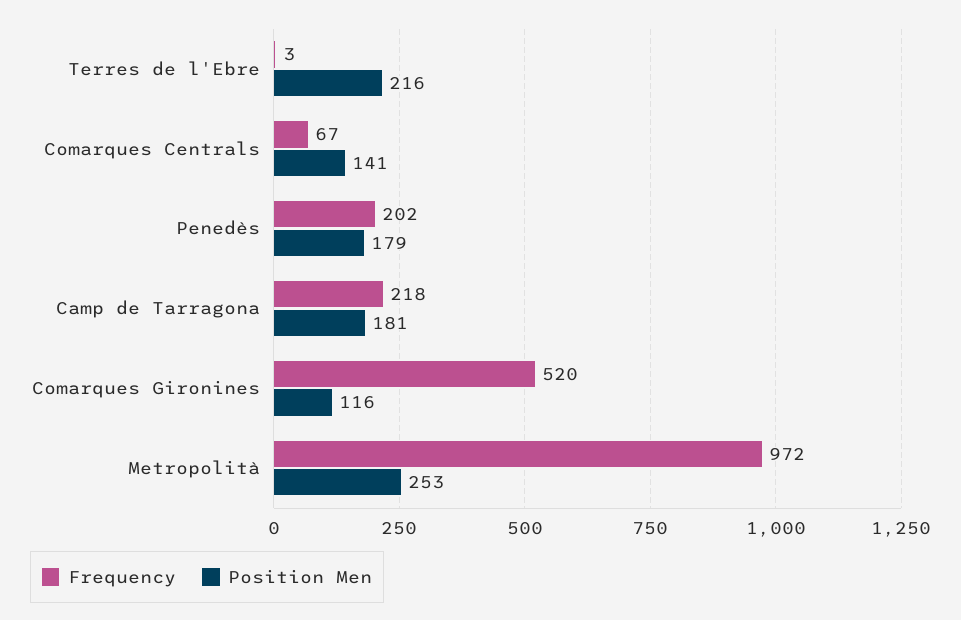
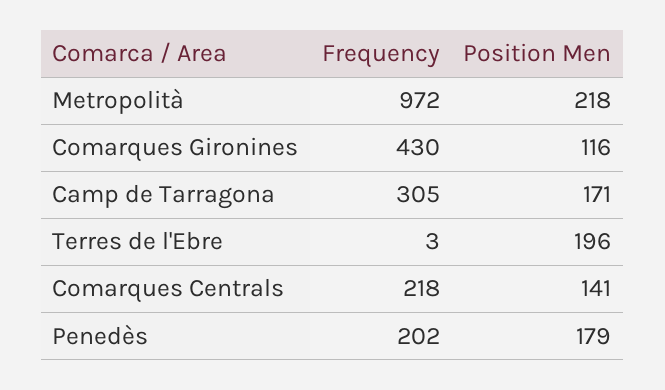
Position Men, Terres de l'Ebre: 216 -> 196
Frequency, Comarques Centrals: 67 -> 218
Frequency, Camp de Tarragona: 218 -> 305
Position Men, Camp de Tarragona: 181 -> 171
Frequency, Comarques Gironines: 520 -> 430
Position Men, Metropolità: 253 -> 218

